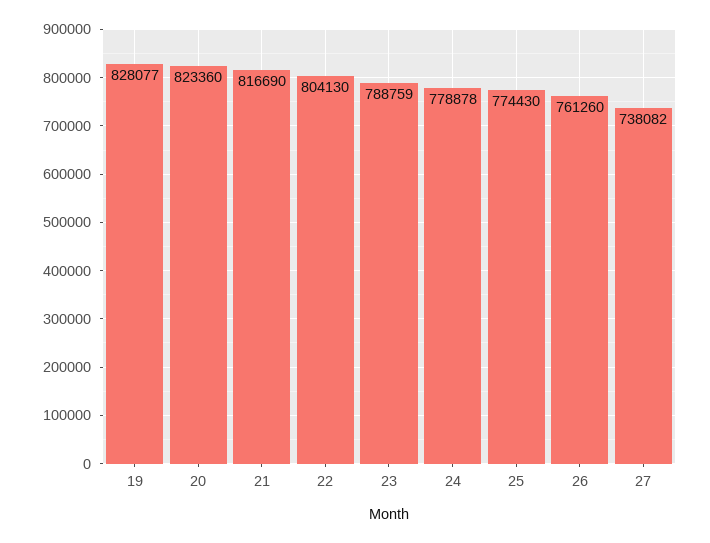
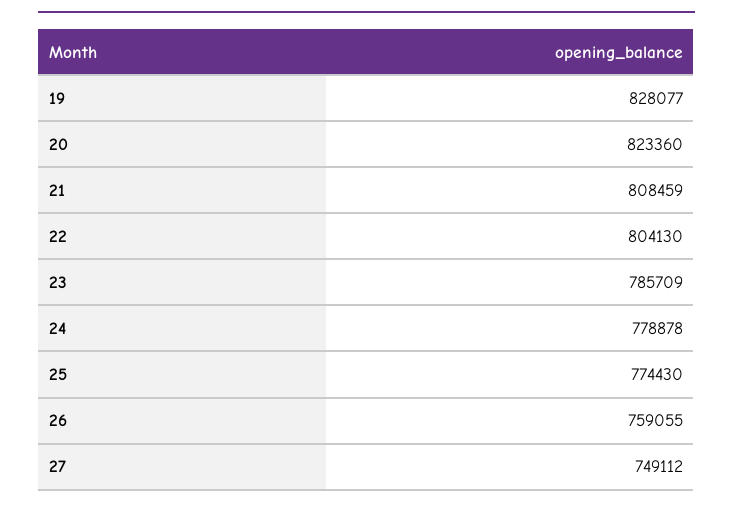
21: 816690 -> 808459
23: 788759 -> 785709
26: 761260 -> 759055
27: 738082 -> 749112

